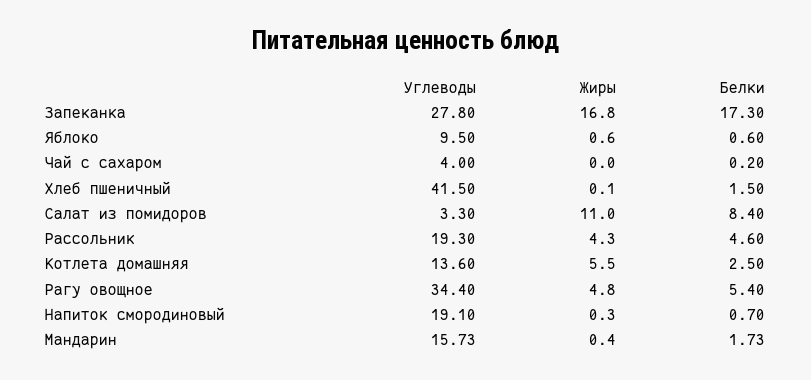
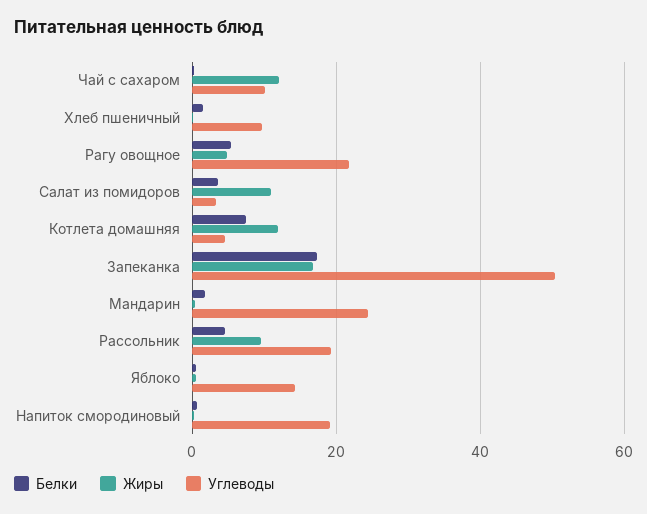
Углеводы, Запеканка: 27.8 -> 50
Углеводы, Яблоко: 9.5 -> 14
Углеводы, Чай с сахаром: 4 -> 10
Жиры, Чай с сахаром: 0 -> 12
Углеводы, Хлеб пшеничный: 41.5 -> 10
Белки, Салат из помидоров: 8.4 -> 4
Жиры, Рассольник: 4.3 -> 10
Углеводы, Котлета домашняя: 13.6 -> 4
Жиры, Котлета домашняя: 5.5 -> 12
Белки, Котлета домашняя: 2.5 -> 8
Углеводы, Рагу овощное: 34.4 -> 22
Углеводы, Мандарин: 15.73 -> 24

